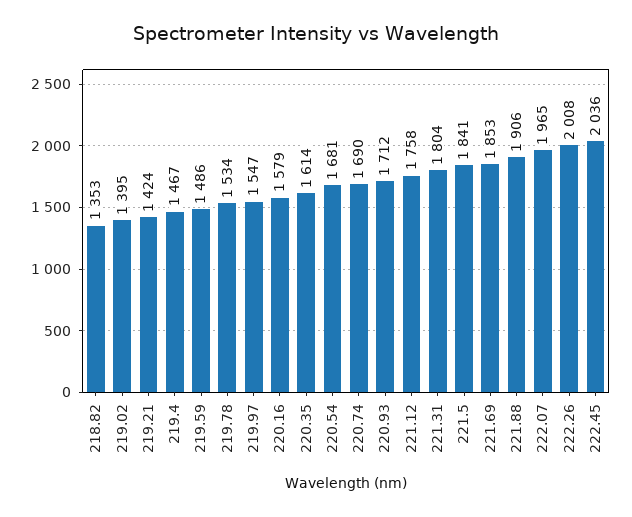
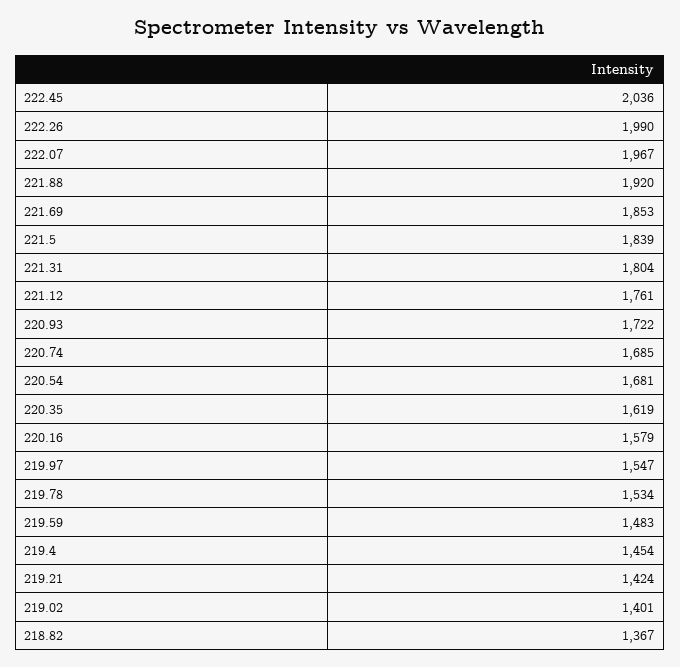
218.82: 1353 -> 1367
219.02: 1395 -> 1401
219.4: 1467 -> 1454
219.59: 1486 -> 1483
220.35: 1614 -> 1619
220.74: 1690 -> 1685
220.93: 1712 -> 1722
221.12: 1758 -> 1761
221.5: 1841 -> 1839
221.88: 1906 -> 1920
222.07: 1965 -> 1967
222.26: 2008 -> 1990

